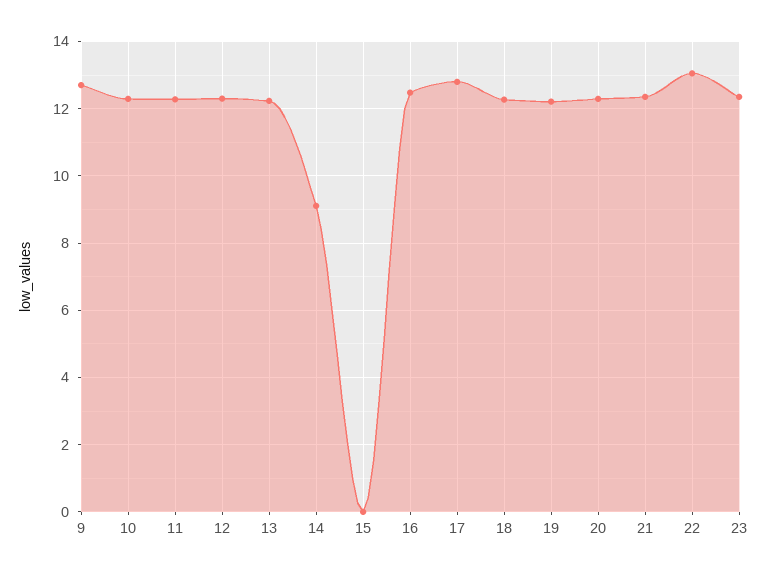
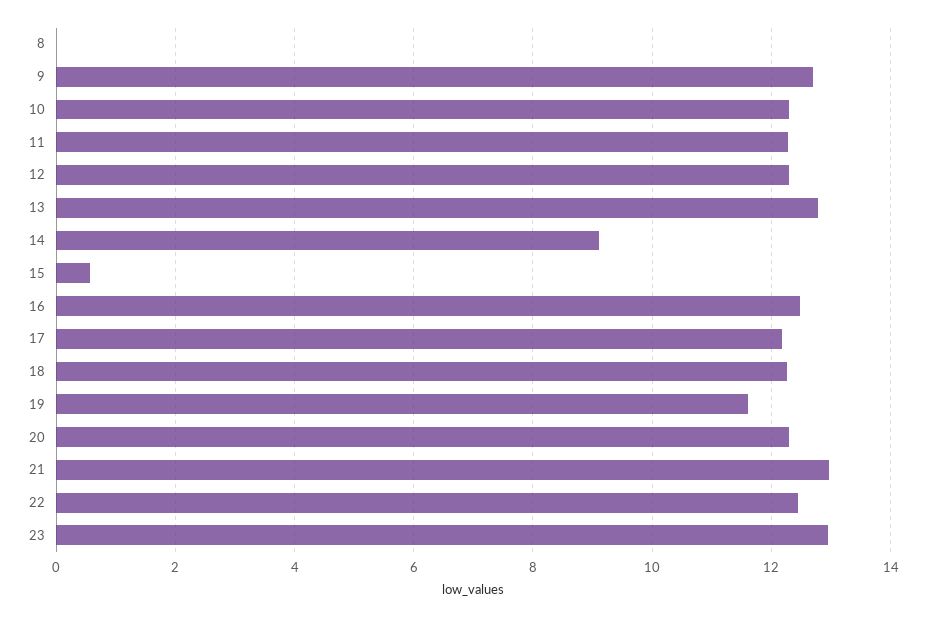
13: 12.2 -> 12.8
15: 0 -> 0.6
17: 12.8 -> 12.2
19: 12.2 -> 11.6
21: 12.4 -> 13
22: 13 -> 12.4
23: 12.4 -> 13
8: none -> 0

